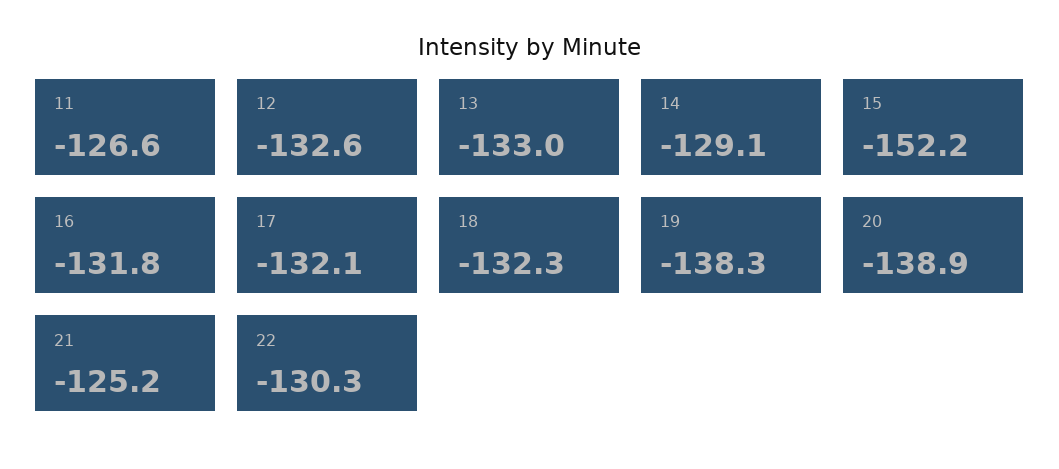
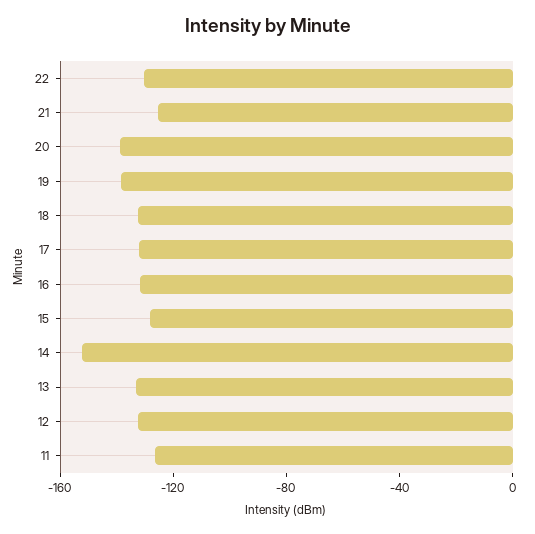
14: -129.1 -> -150
15: -152.2 -> -130

